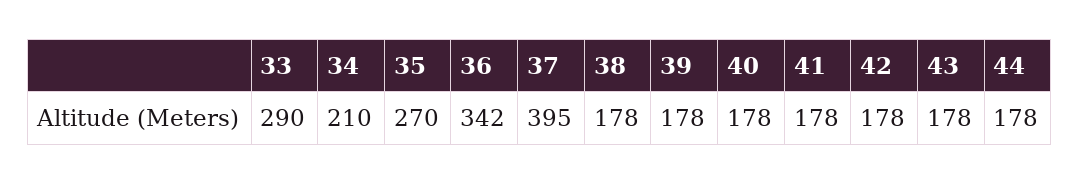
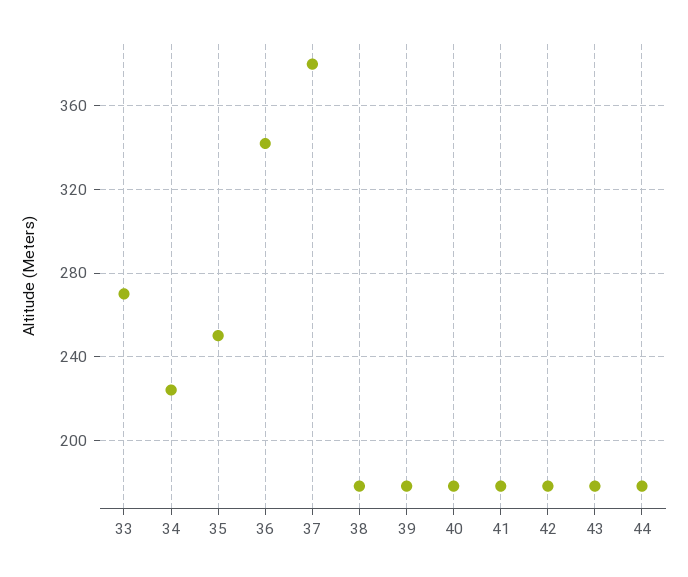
33: 290 -> 270
34: 210 -> 225
35: 270 -> 250
37: 395 -> 380

